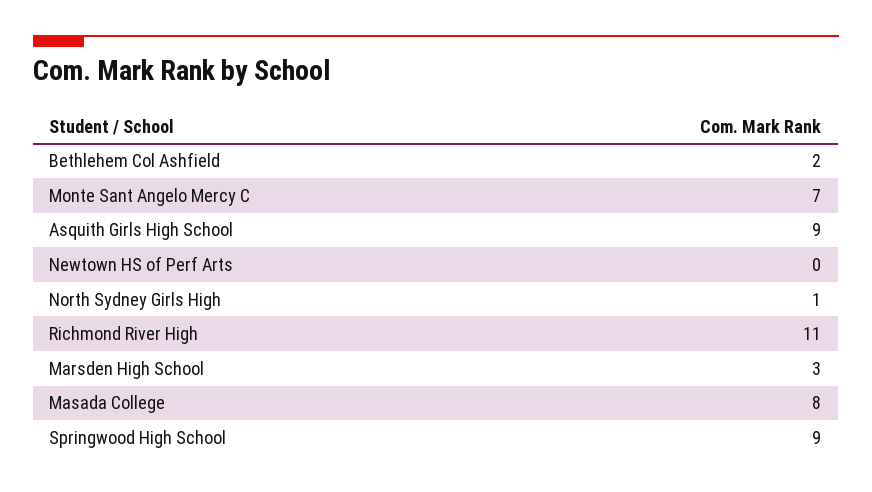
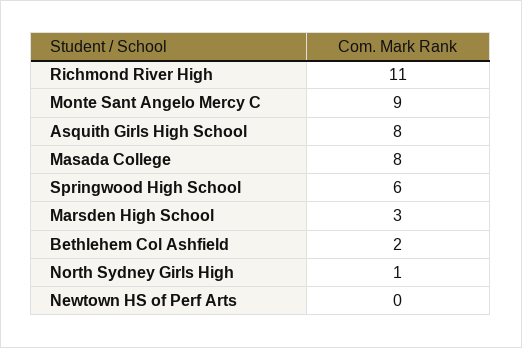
Monte Sant Angelo Mercy C: 7 -> 9
Asquith Girls High School: 9 -> 8
Springwood High School: 9 -> 6

